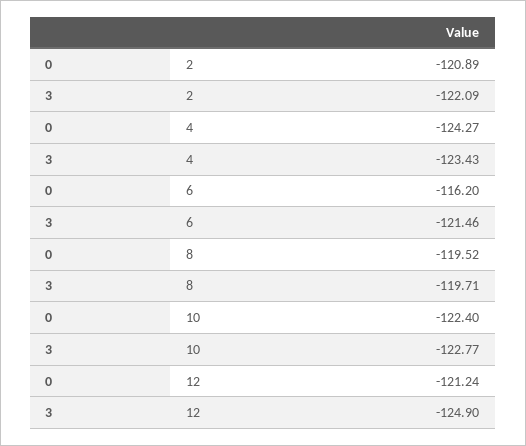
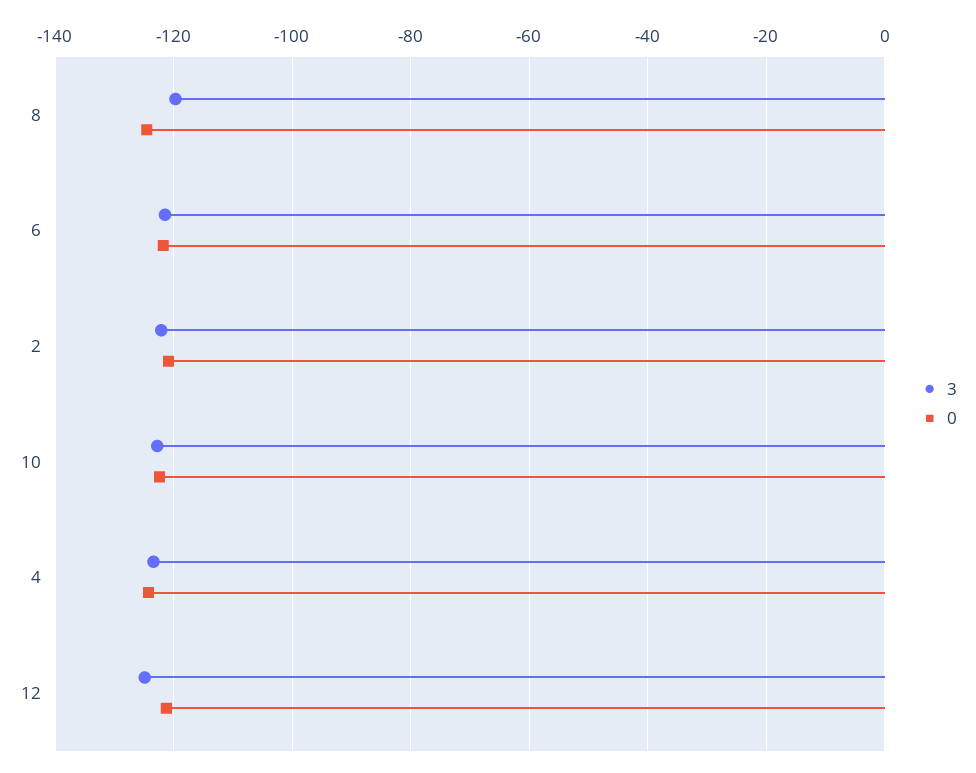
0, 6: -116.2 -> -122
0, 8: -119.52 -> -124

